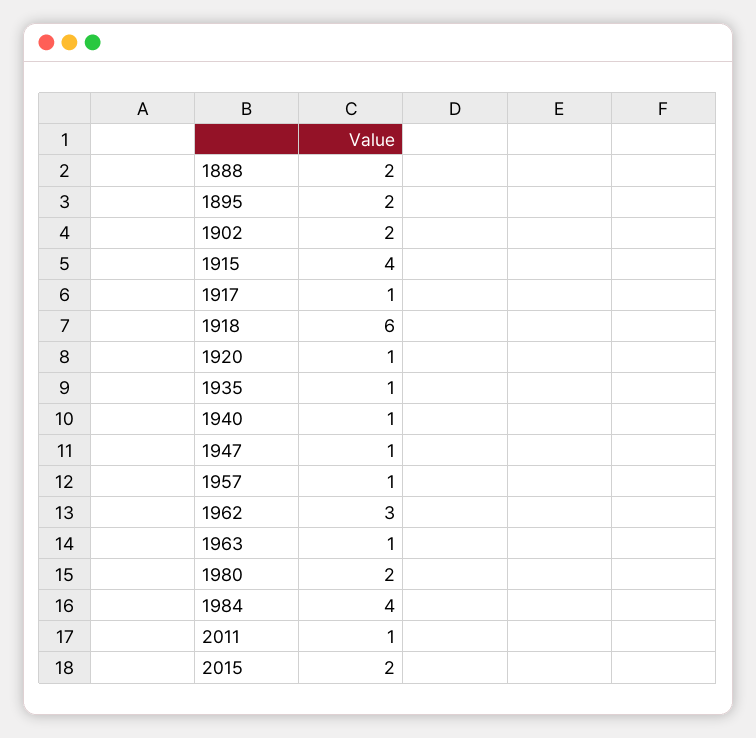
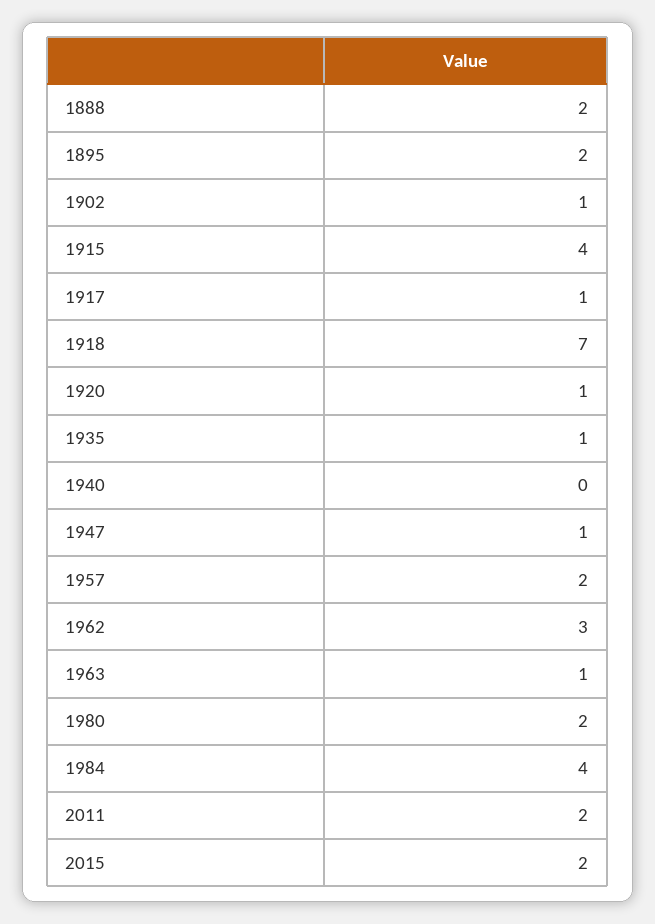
1902: 2 -> 1
1918: 6 -> 7
1940: 1 -> 0
1957: 1 -> 2
2011: 1 -> 2

